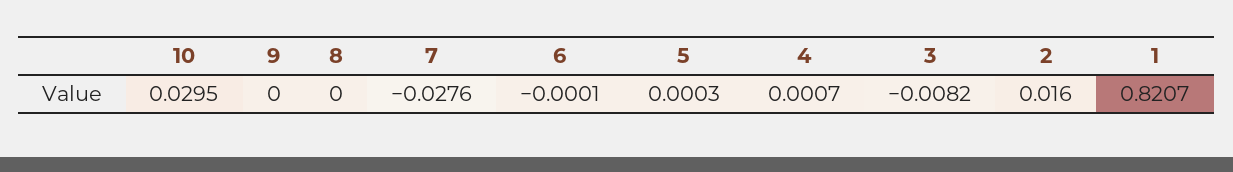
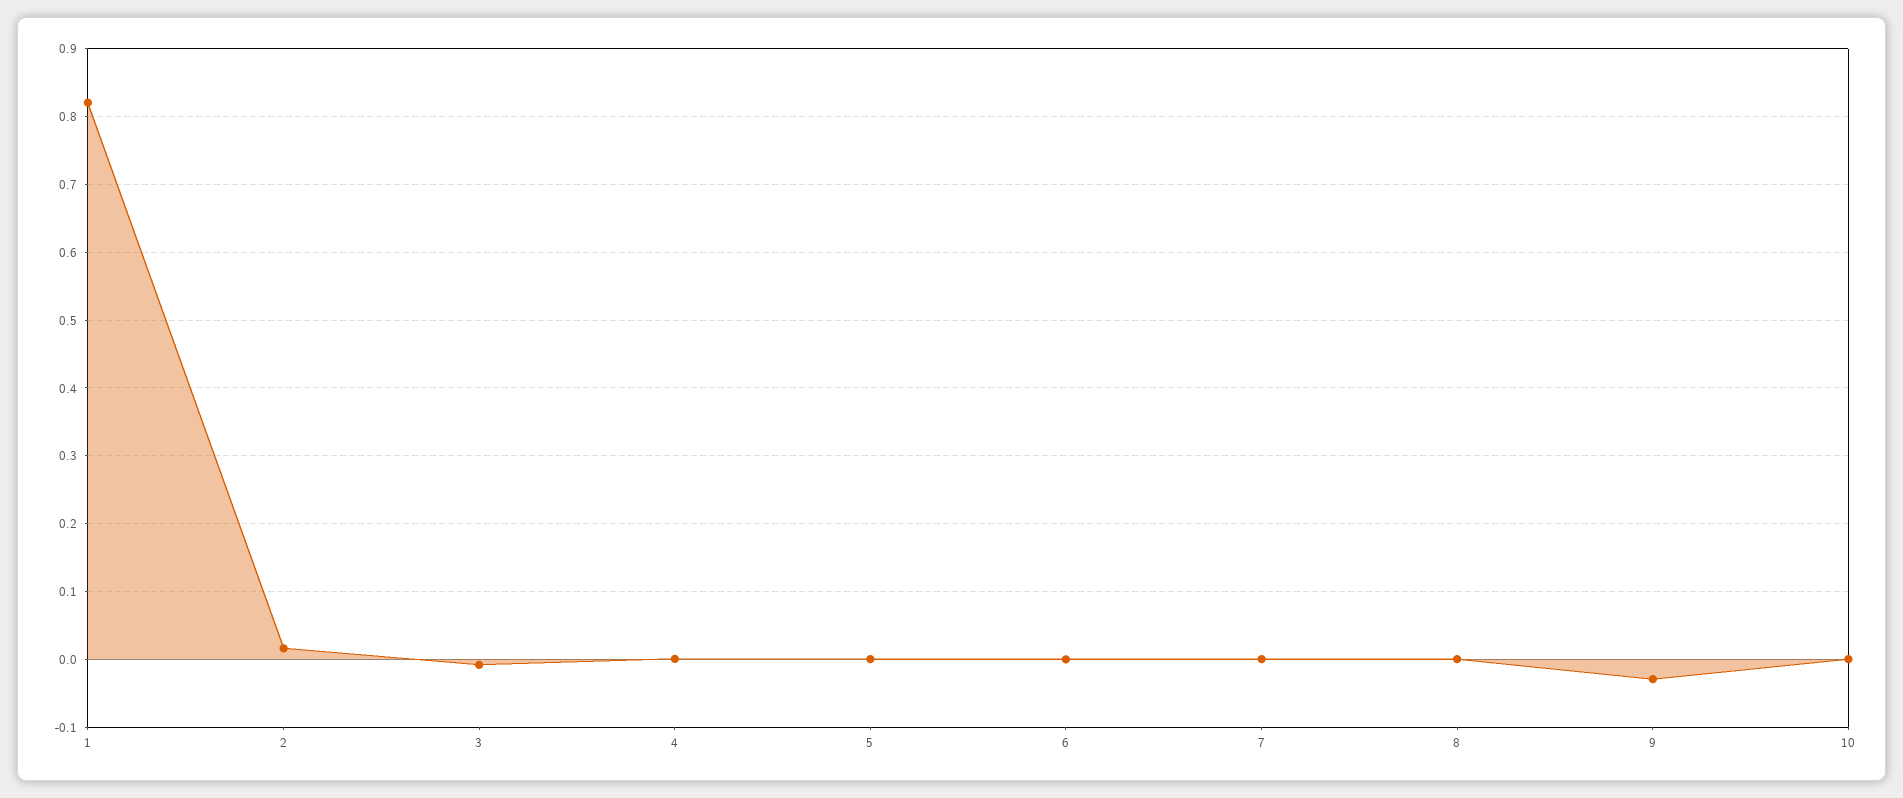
10: 0.0295 -> 0
9: 0 -> -0.03
7: -0.0276 -> 0

